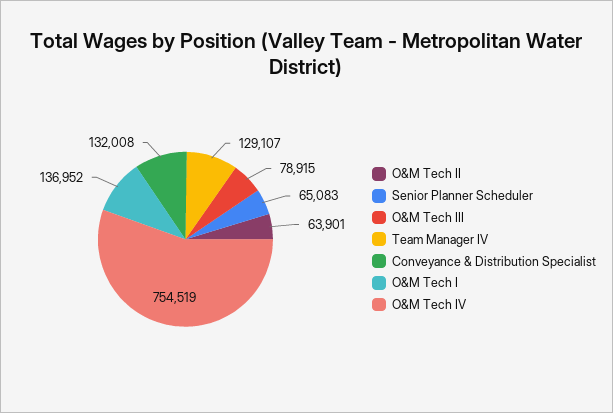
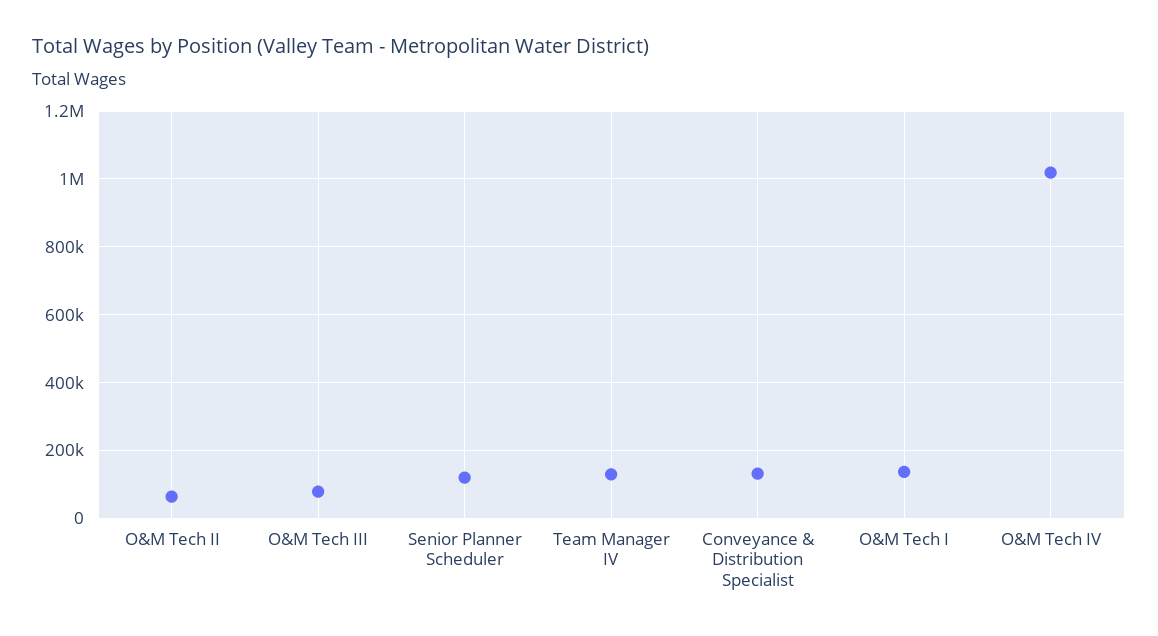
Senior Planner Scheduler: 65083 -> 120000
O&M Tech IV: 754519 -> 1020000

